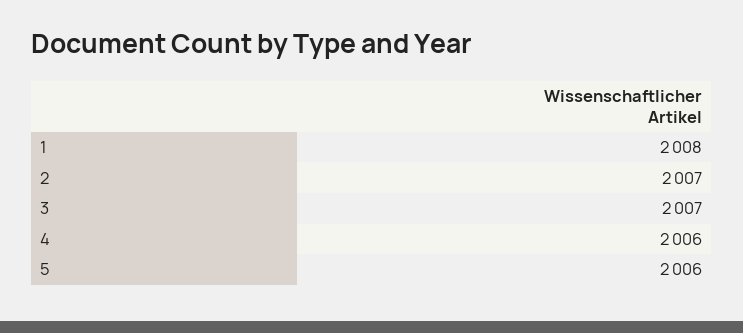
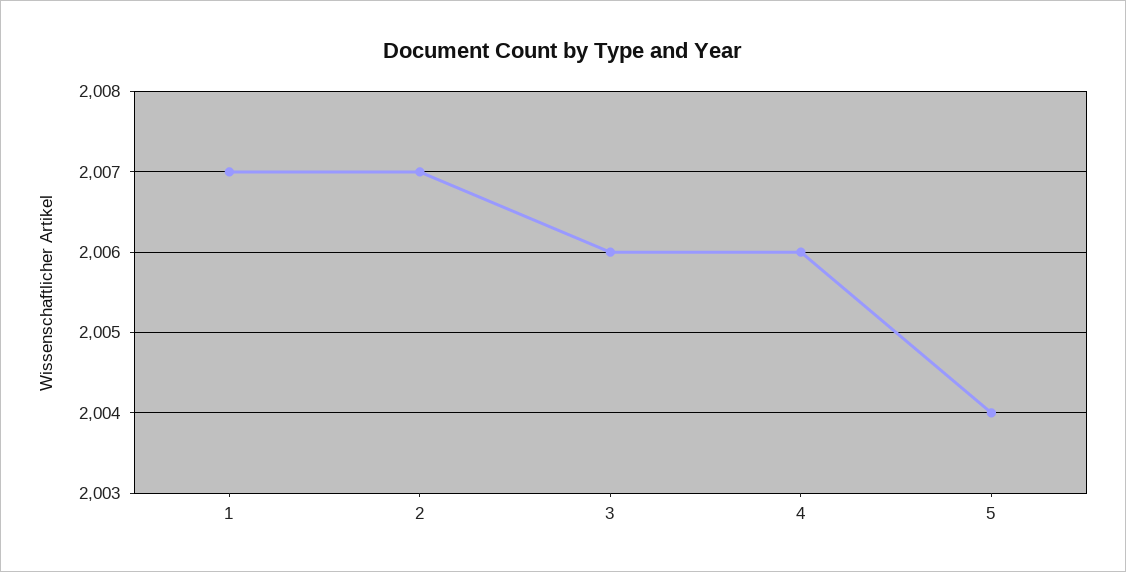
1: 2008 -> 2007
3: 2007 -> 2006
5: 2006 -> 2004

